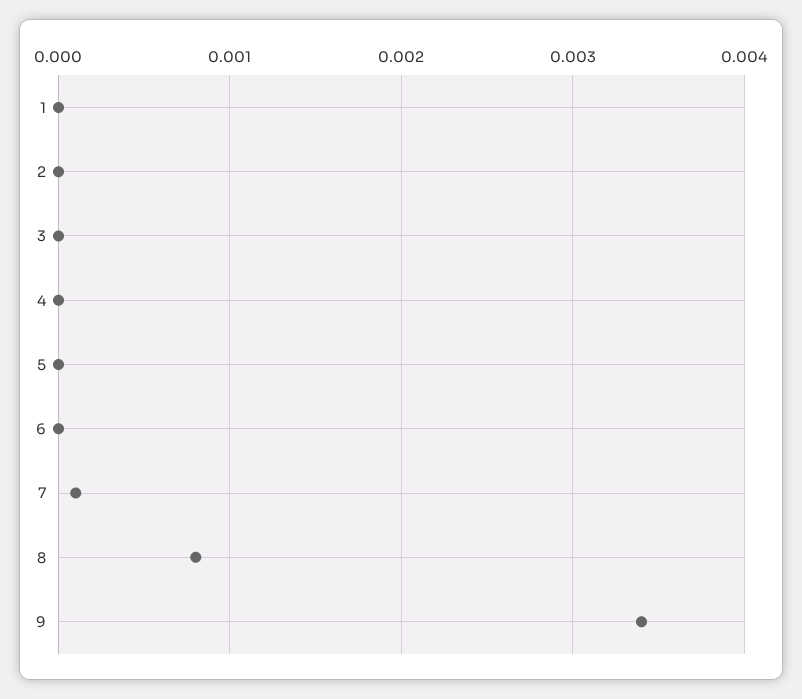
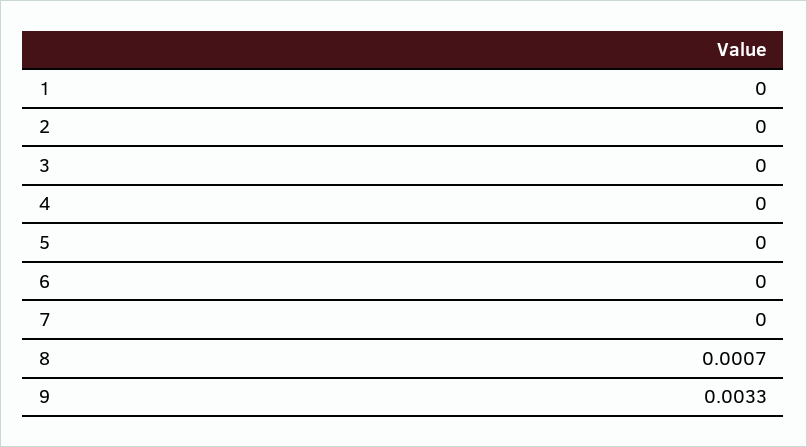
7: 0.0001 -> 0
8: 0.0008 -> 0.0007
9: 0.0034 -> 0.0033

